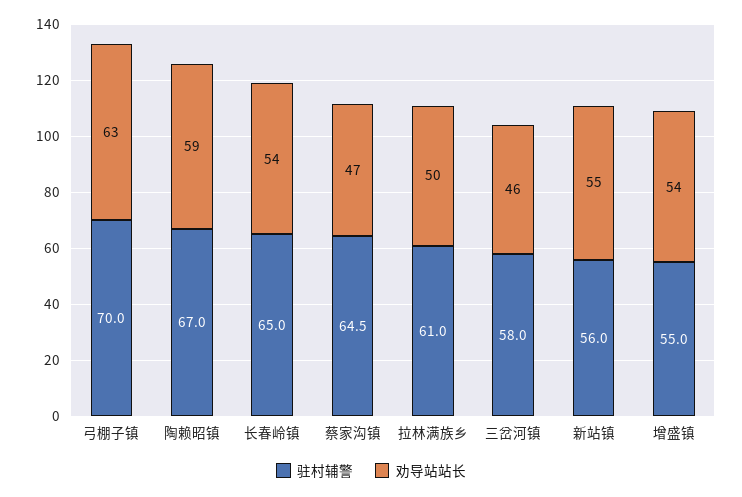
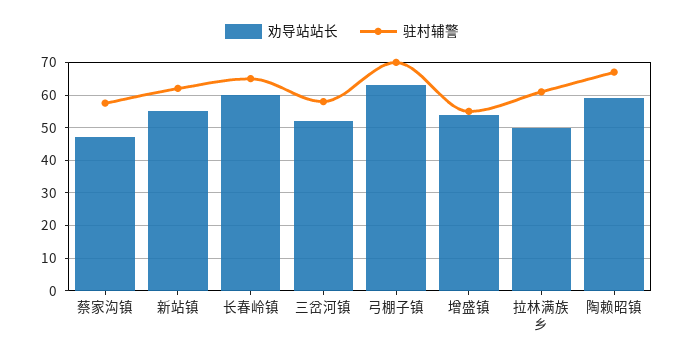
劝导站站长, 长春岭镇: 54 -> 60
驻村辅警, 蔡家沟镇: 64.5 -> 58
劝导站站长, 三岔河镇: 46 -> 52
驻村辅警, 新站镇: 56 -> 62

